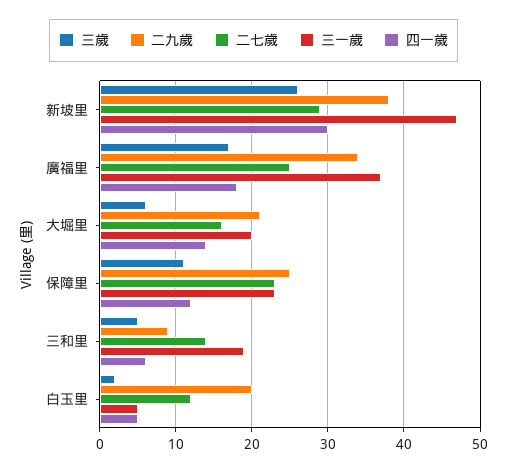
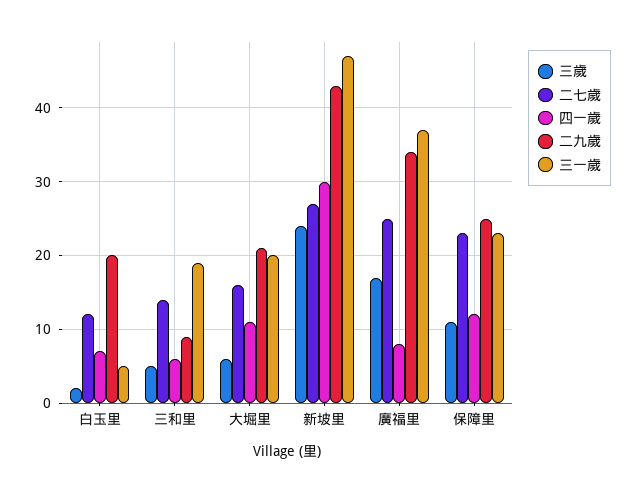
三歲, 新坡里: 26 -> 24
二九歲, 新坡里: 38 -> 43
二七歲, 新坡里: 29 -> 27
四一歲, 廣福里: 18 -> 8
四一歲, 大堀里: 14 -> 11
四一歲, 白玉里: 5 -> 7

